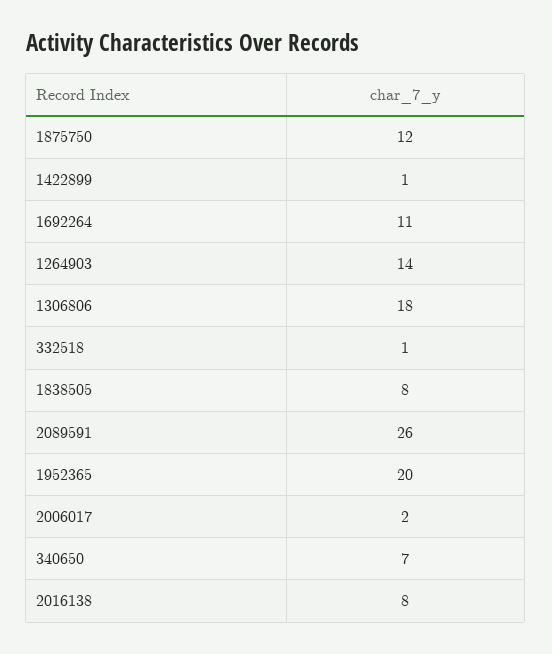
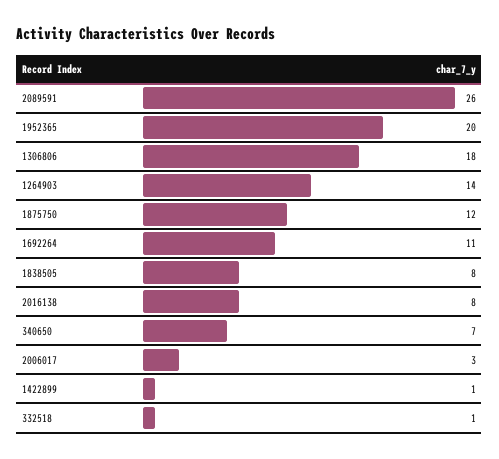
2006017: 2 -> 3

